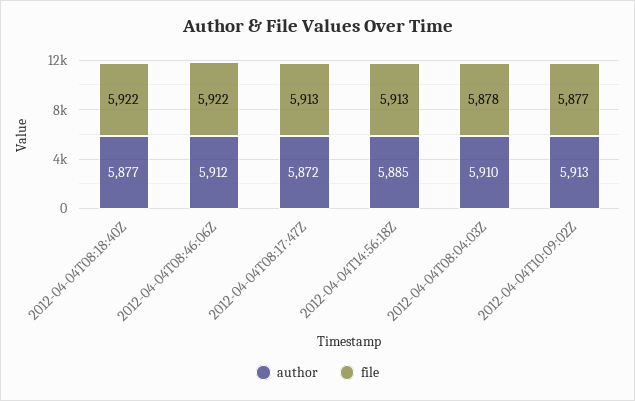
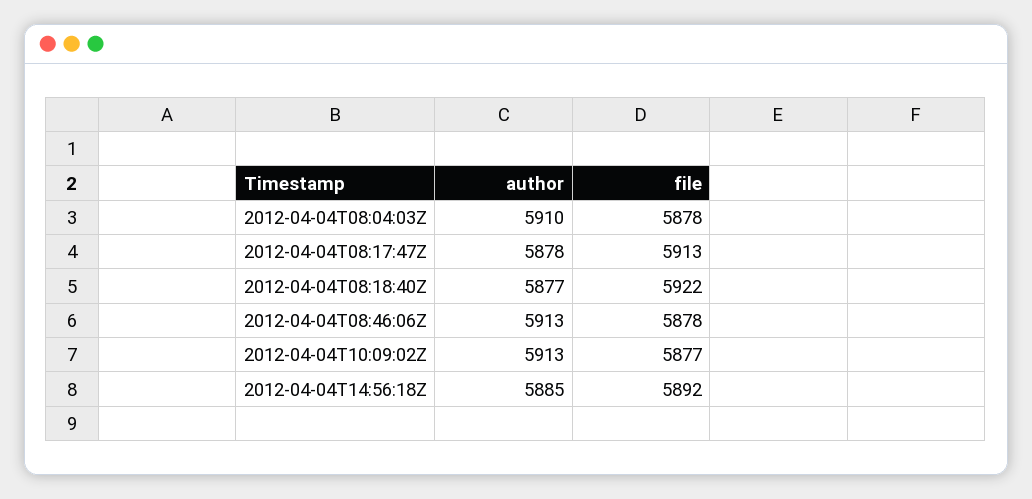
author, 2012-04-04T08:46:06Z: 5912 -> 5913
file, 2012-04-04T08:46:06Z: 5922 -> 5878
author, 2012-04-04T08:17:47Z: 5872 -> 5878
file, 2012-04-04T14:56:18Z: 5913 -> 5892

